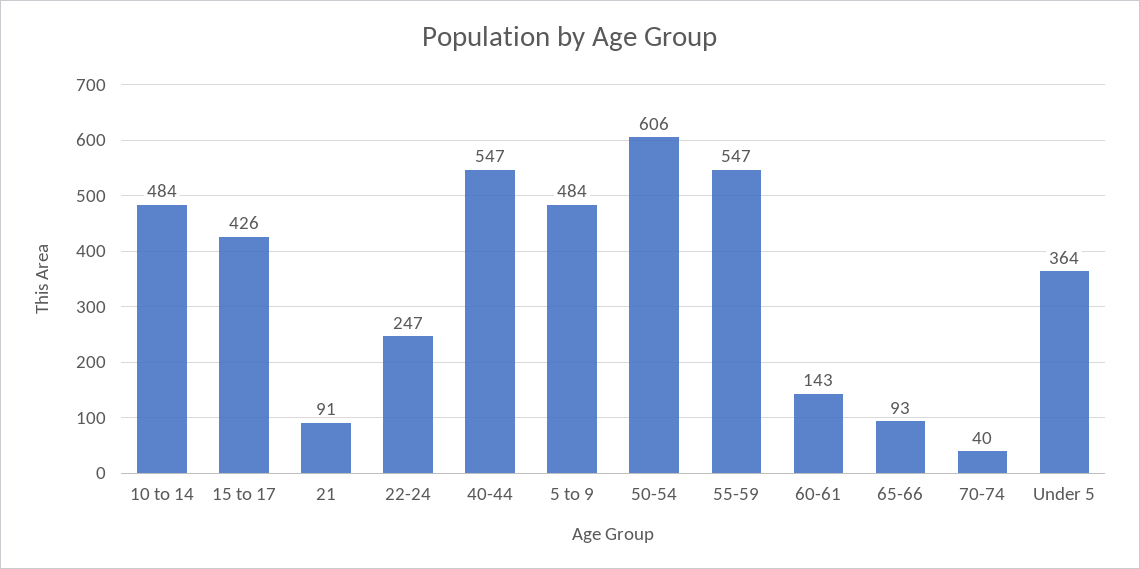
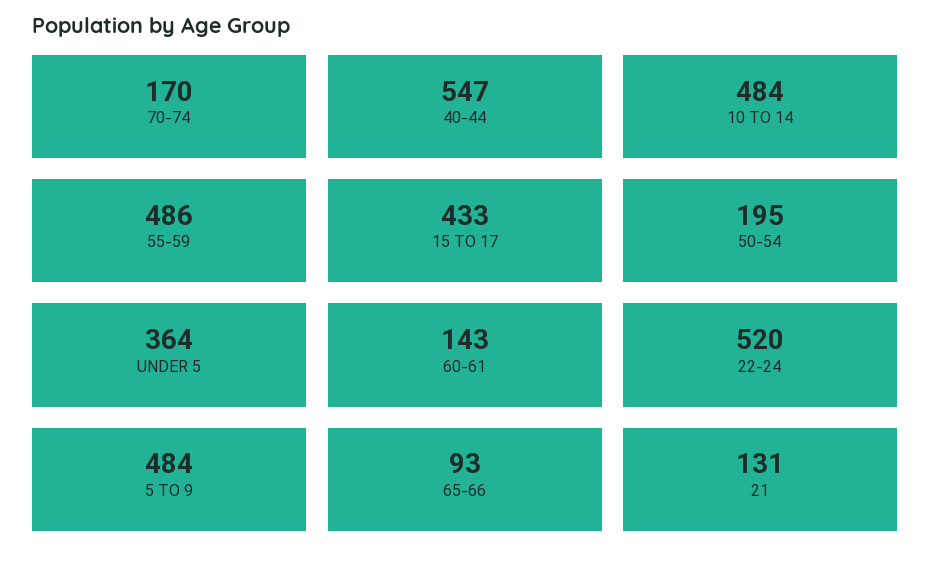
15 to 17: 426 -> 433
21: 91 -> 131
22-24: 247 -> 520
50-54: 606 -> 195
55-59: 547 -> 486
70-74: 40 -> 170

